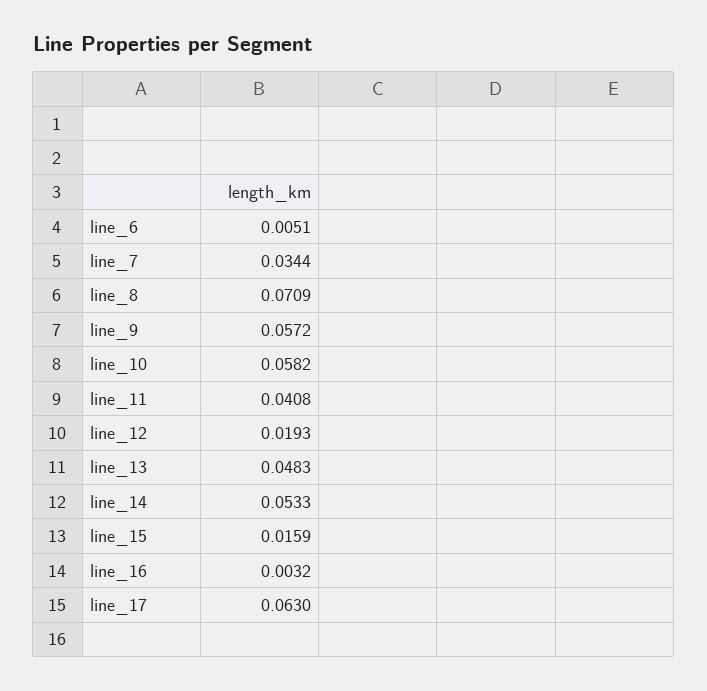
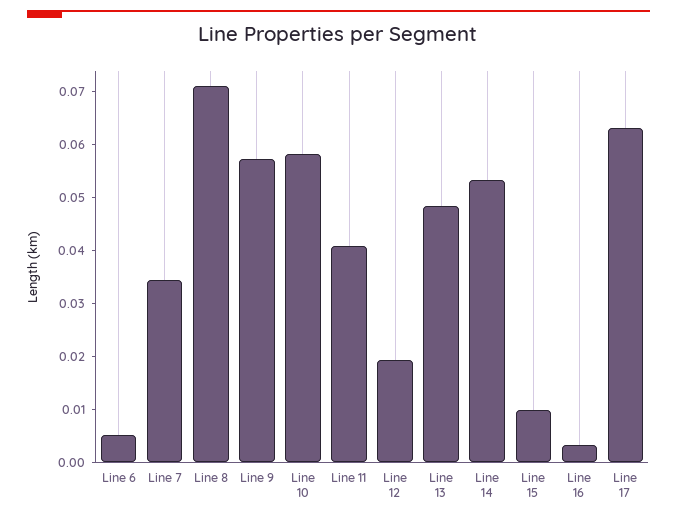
line_15: 0.0159 -> 0.01

